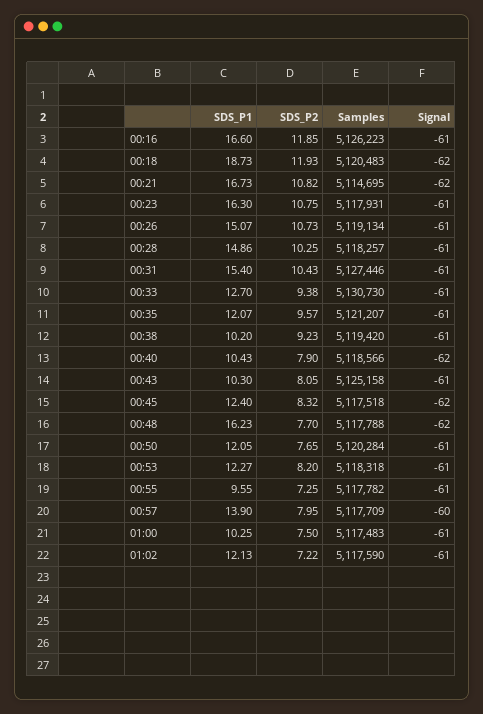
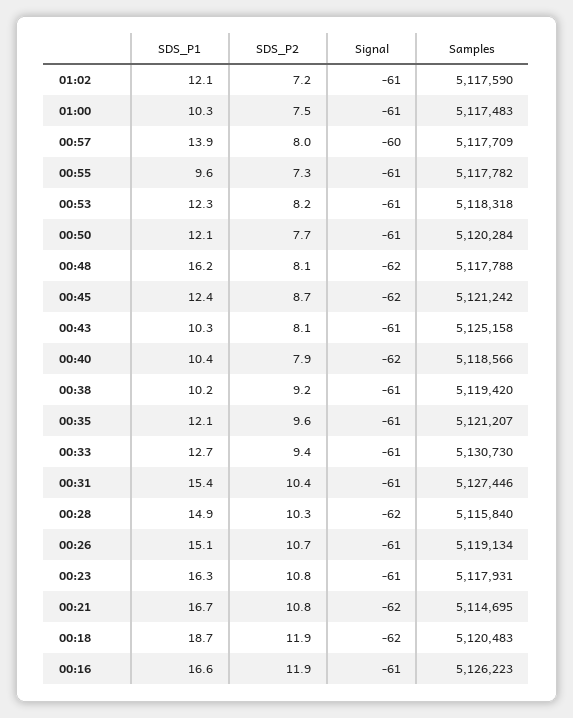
Samples, 00:28: 5118257 -> 5115840
Signal, 00:28: -61 -> -62
SDS_P2, 00:45: 8.32 -> 8.7
Samples, 00:45: 5117518 -> 5121242
SDS_P2, 00:48: 7.7 -> 8.1

